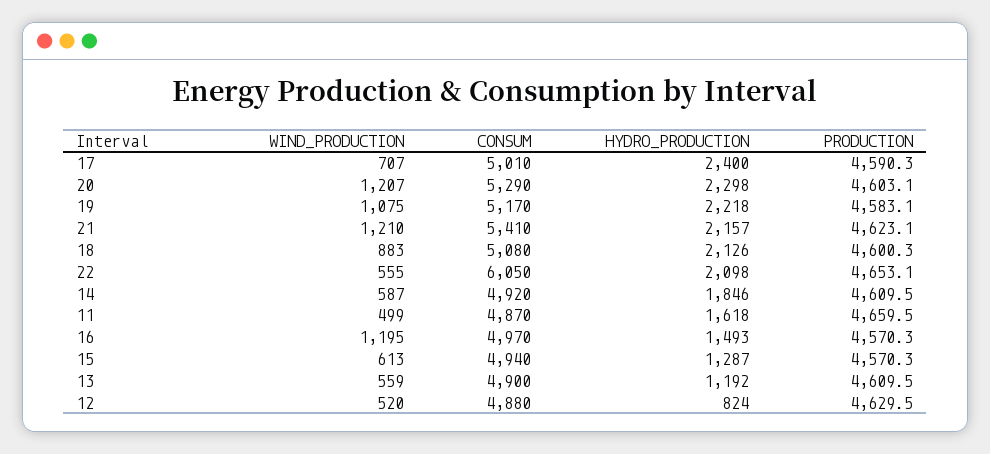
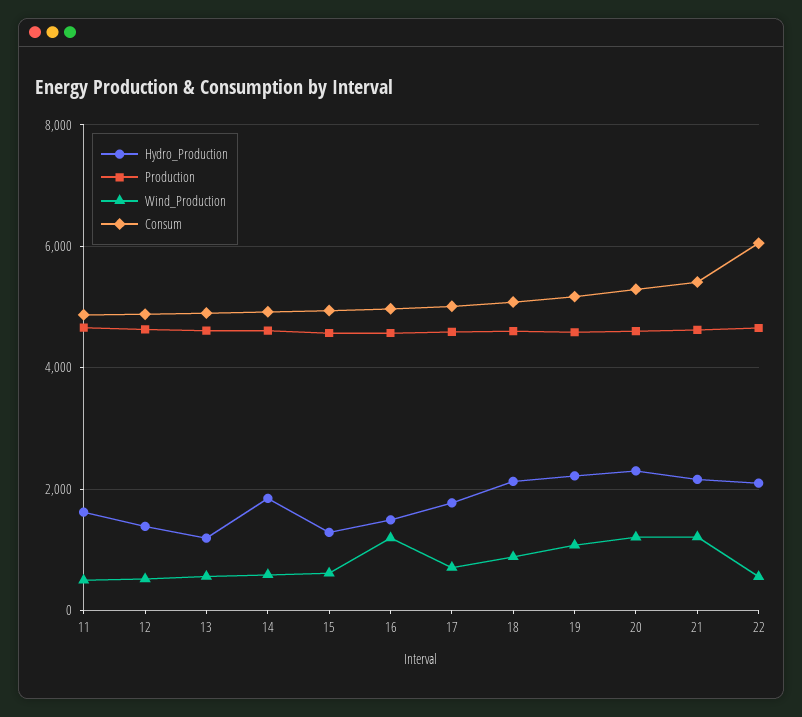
HYDRO_PRODUCTION, 17: 2400 -> 1800
HYDRO_PRODUCTION, 12: 824 -> 1400

